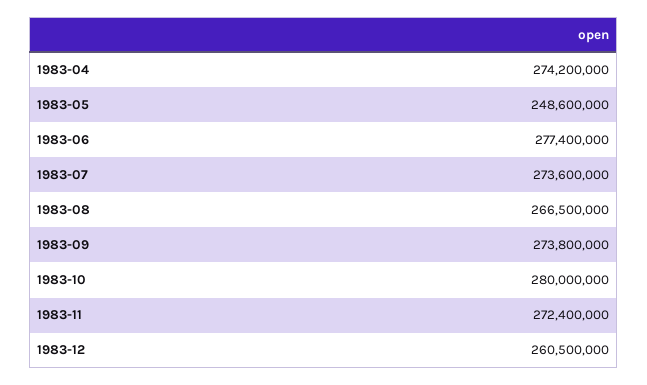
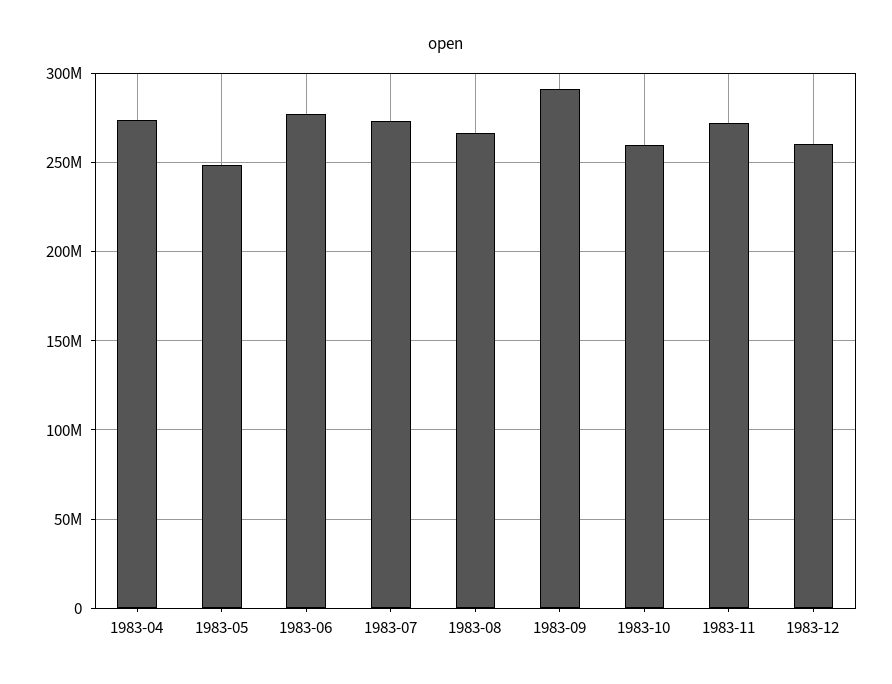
1983-09: 273800000 -> 290000000
1983-10: 280000000 -> 260000000

